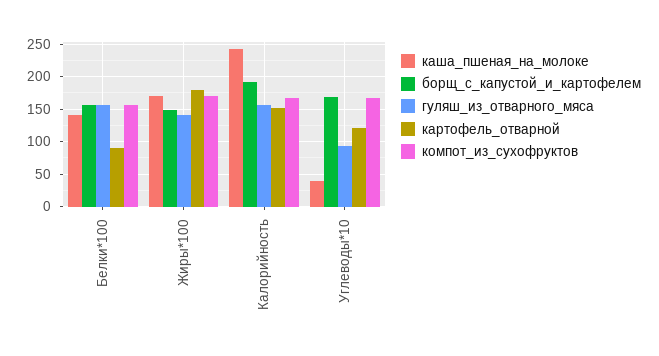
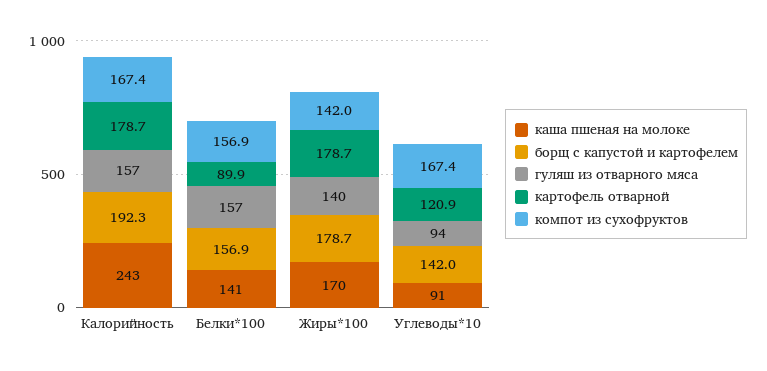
борщ_с_капустой_и_картофелем, Жиры*100: 150 -> 178.7
компот_из_сухофруктов, Жиры*100: 170 -> 142
картофель_отварной, Калорийность: 150 -> 178.7
каша_пшеная_на_молоке, Углеводы*10: 40 -> 91
борщ_с_капустой_и_картофелем, Углеводы*10: 170 -> 142

